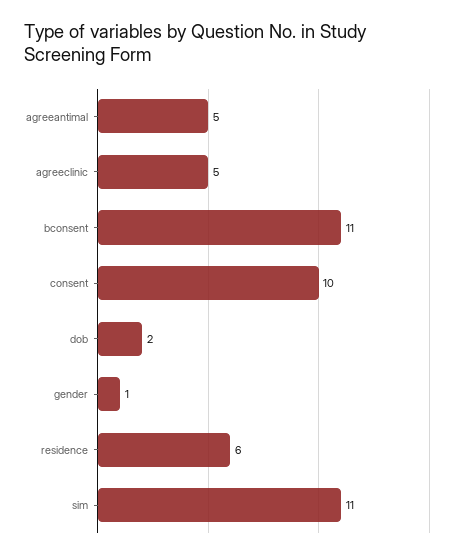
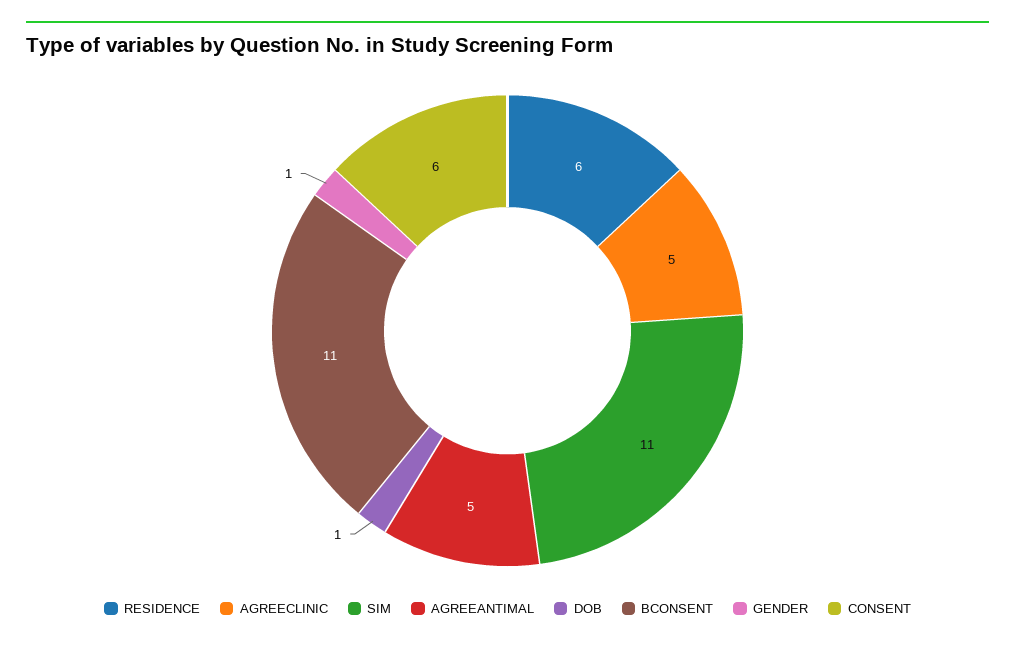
consent: 10 -> 6
dob: 2 -> 1

